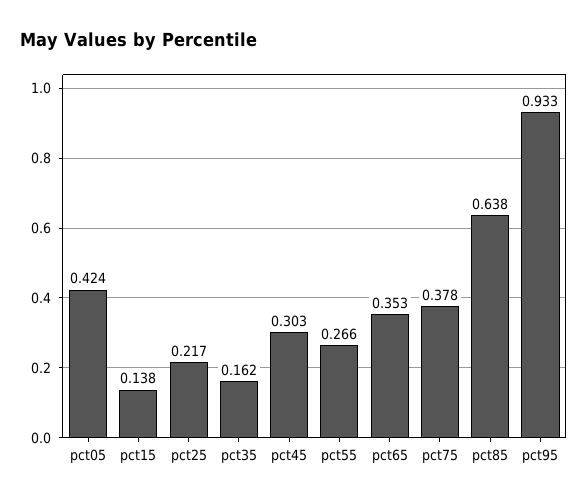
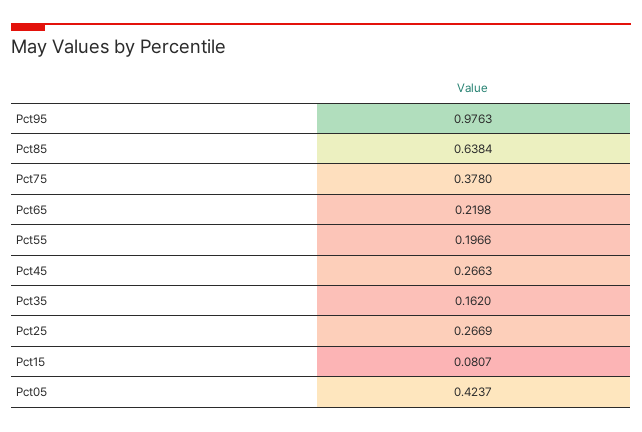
pct15: 0.138 -> 0.0807
pct25: 0.217 -> 0.2669
pct45: 0.303 -> 0.2663
pct55: 0.266 -> 0.1966
pct65: 0.353 -> 0.2198
pct95: 0.933 -> 0.9763

